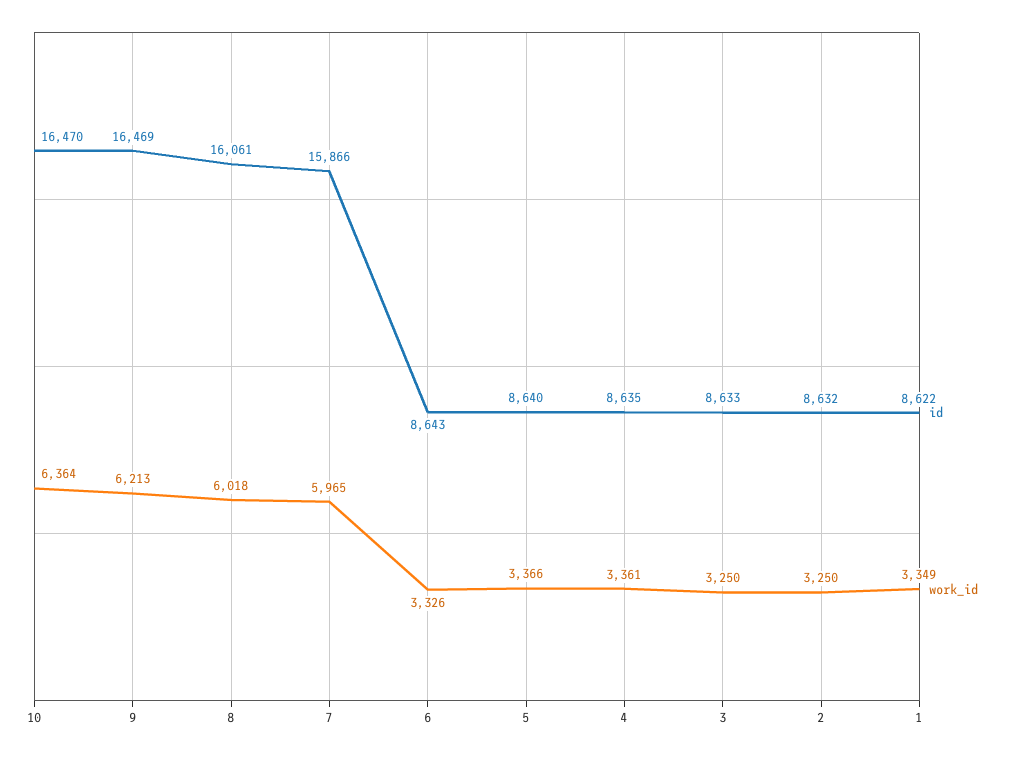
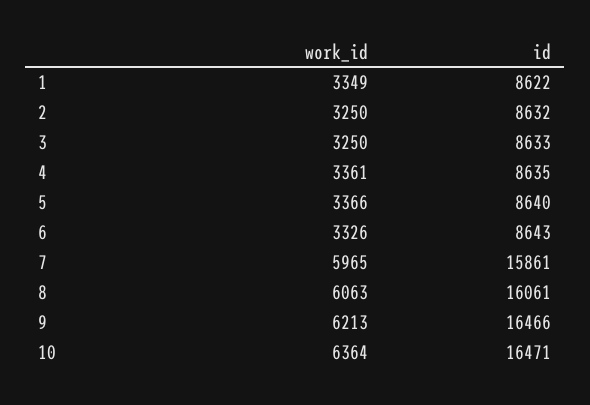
id, 10: 16470 -> 16471
id, 9: 16469 -> 16466
work_id, 8: 6018 -> 6063
id, 7: 15866 -> 15861

